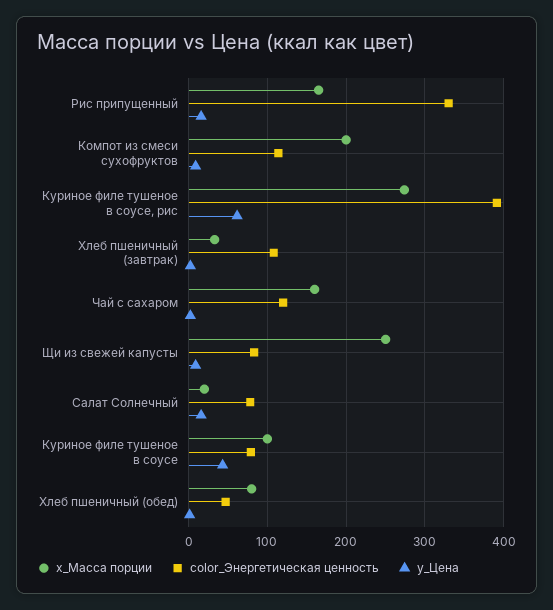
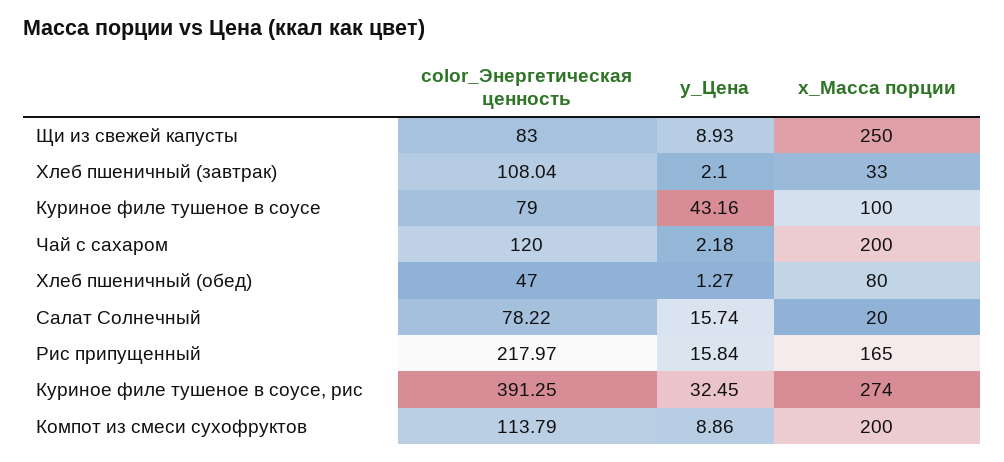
color_Энергетическая ценность, Рис припущенный: 330 -> 217.97
y_Цена, Куриное филе тушеное в соусе, рис: 60 -> 32.45
x_Масса порции, Чай с сахаром: 160 -> 200

